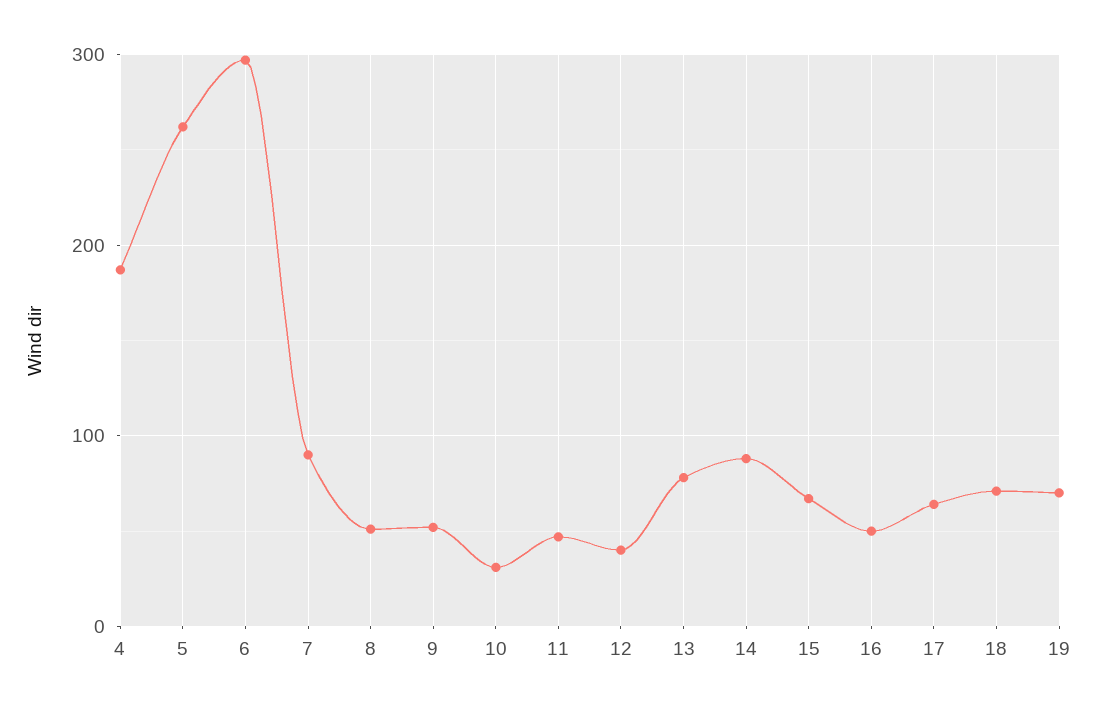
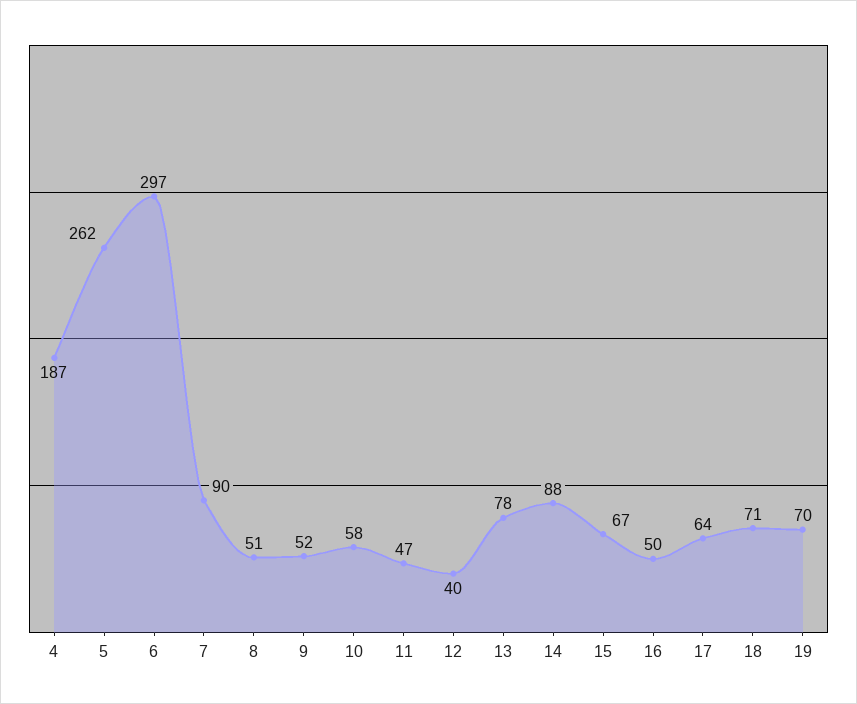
10: 30 -> 58

